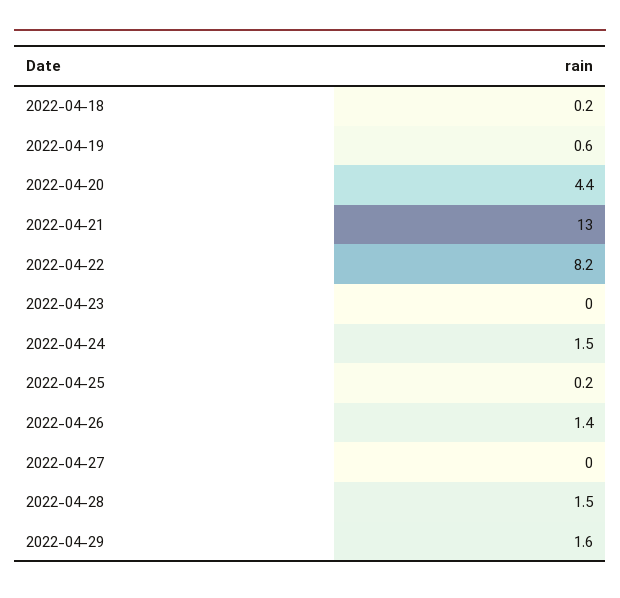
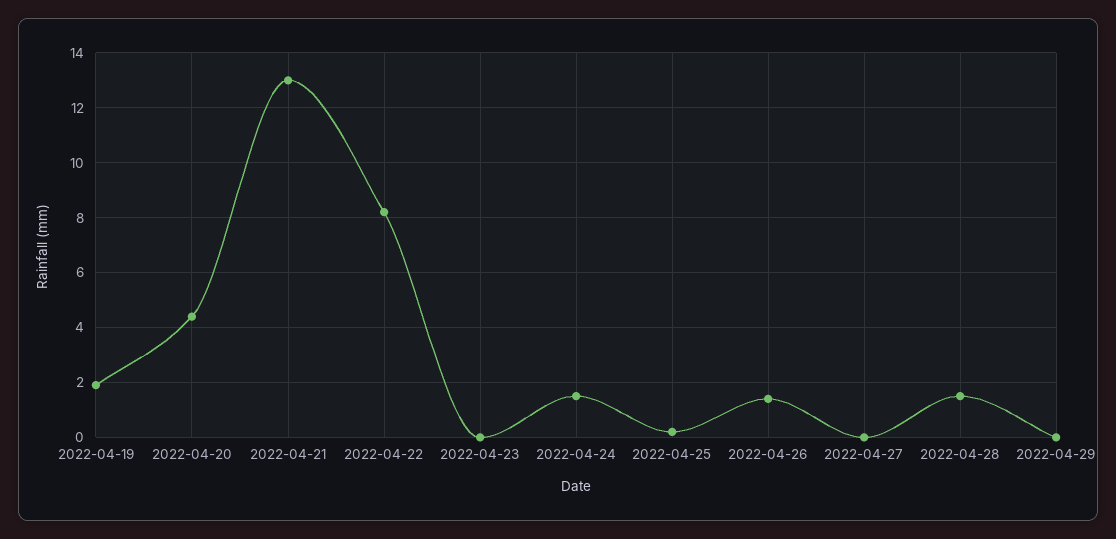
2022-04-18: 0.2 -> none
2022-04-19: 0.6 -> 2
2022-04-29: 1.6 -> 0

